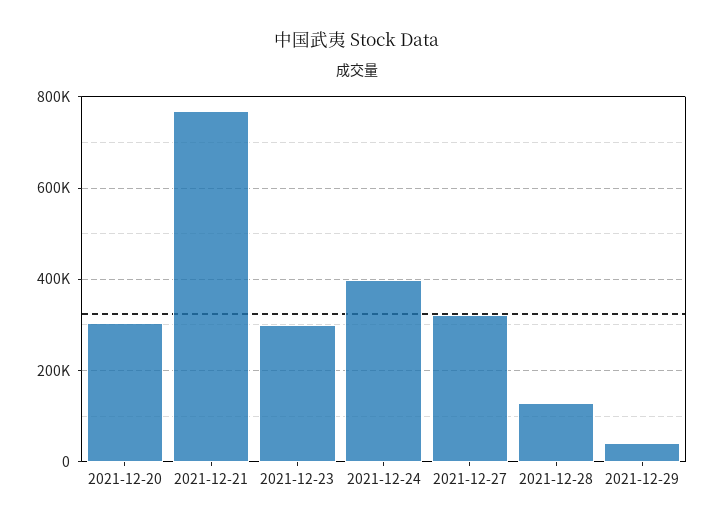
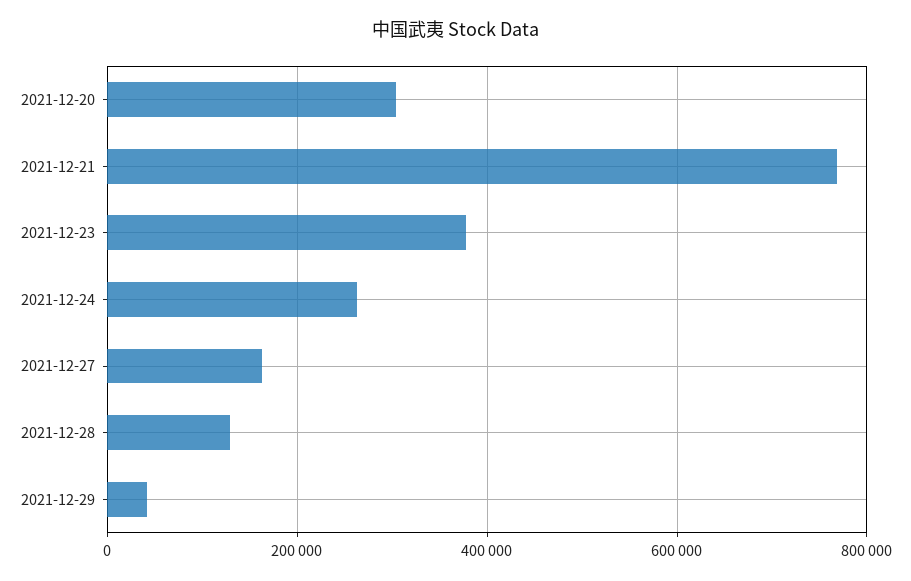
2021-12-23: 300000 -> 380000
2021-12-24: 400000 -> 260000
2021-12-27: 320000 -> 160000

